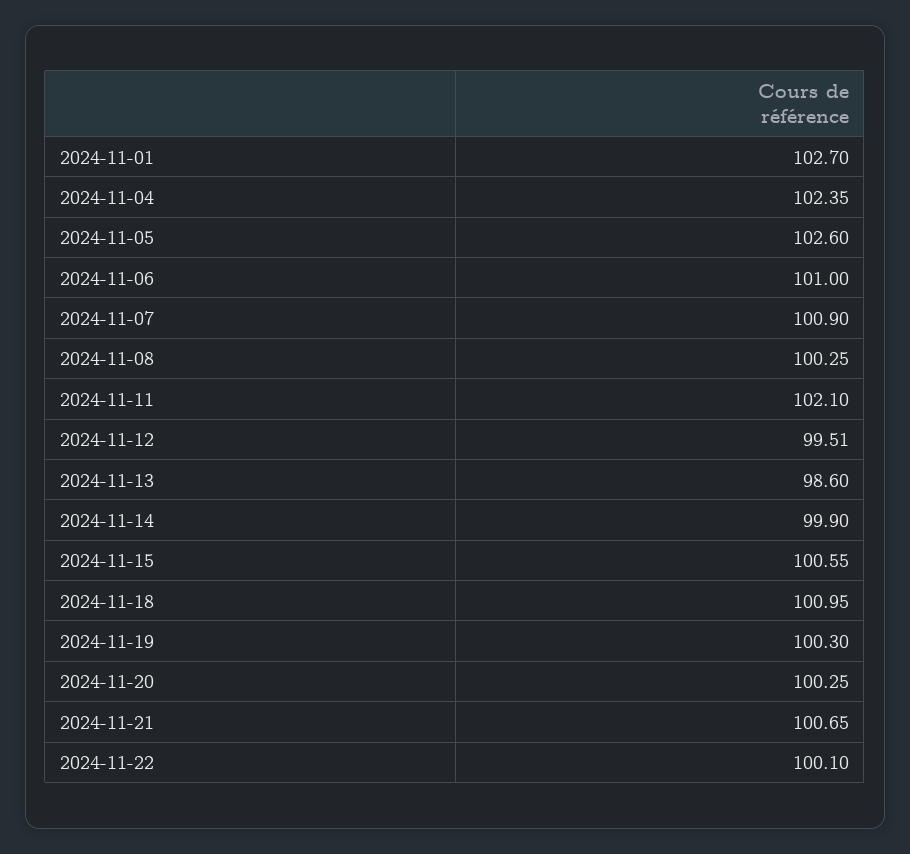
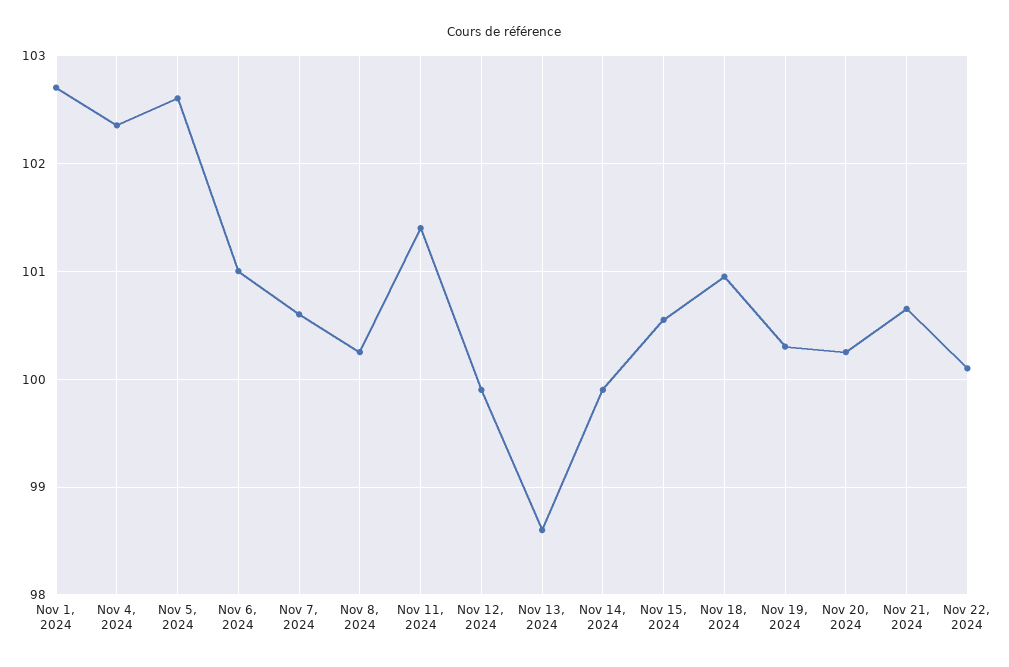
2024-11-07: 100.9 -> 100.6
2024-11-11: 102.1 -> 101.4
2024-11-12: 99.51 -> 99.9

